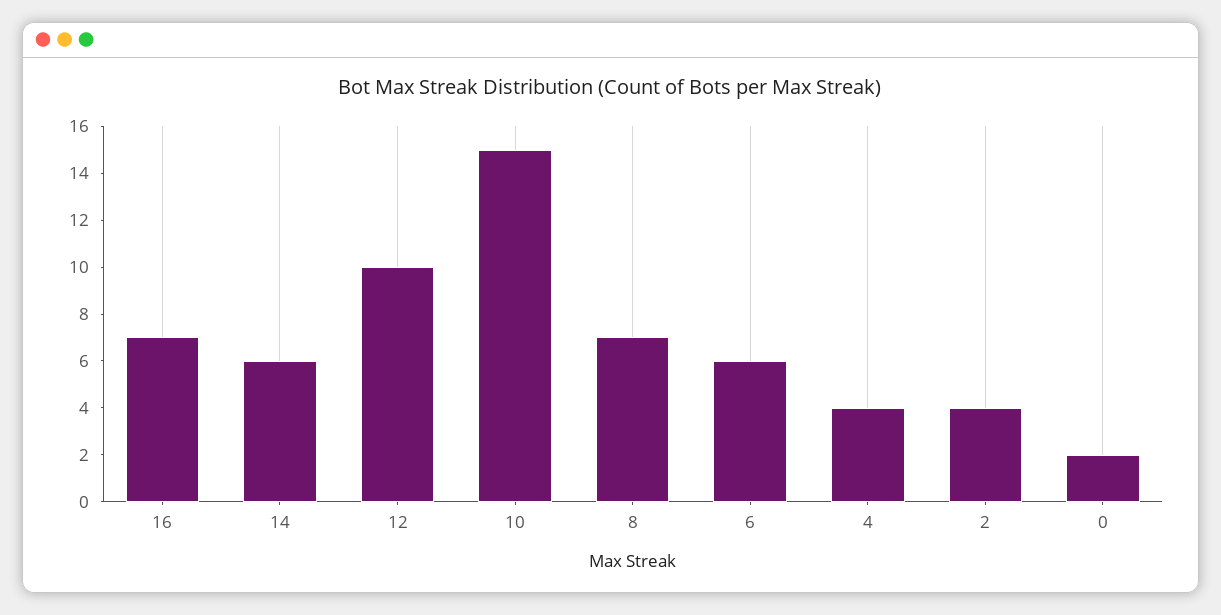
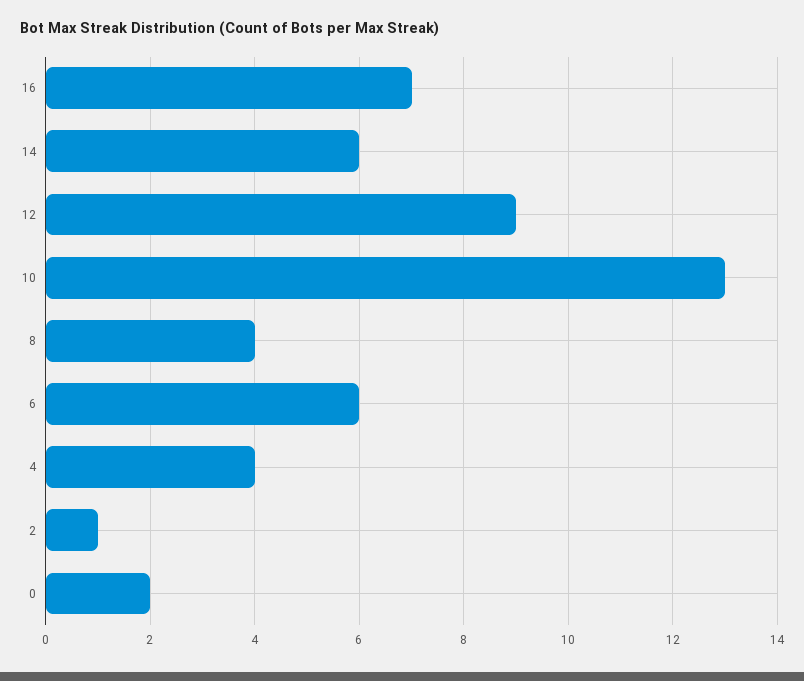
12: 10 -> 9
10: 15 -> 13
8: 7 -> 4
2: 4 -> 1

